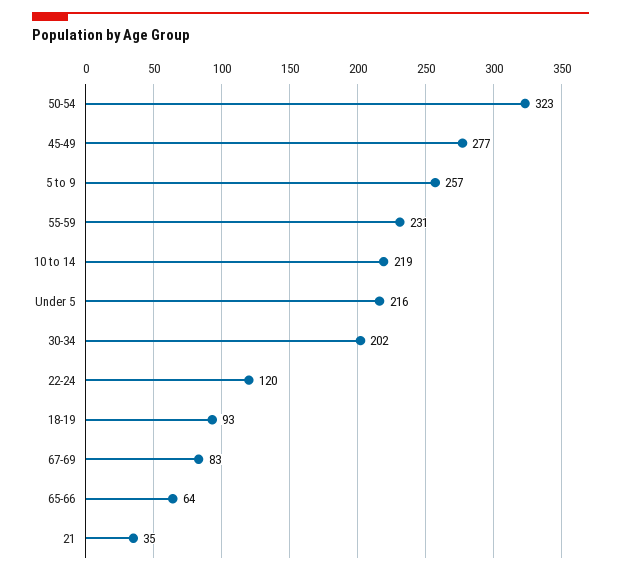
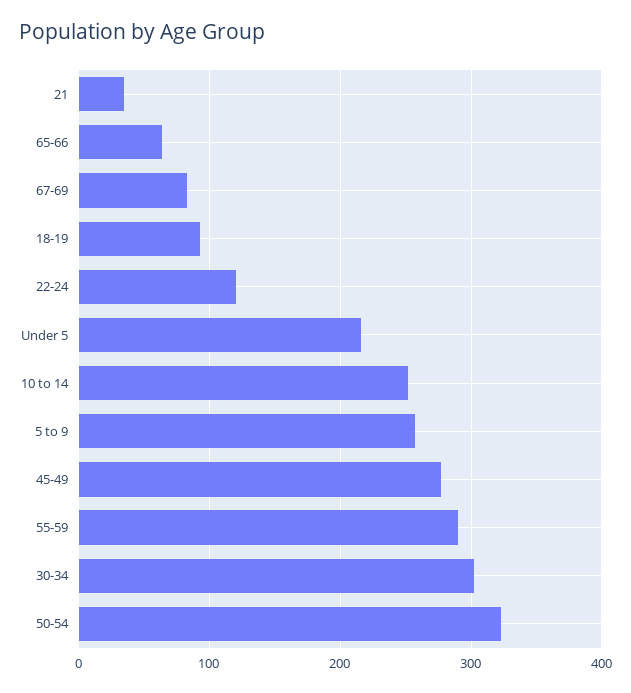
55-59: 231 -> 290
10 to 14: 219 -> 250
30-34: 202 -> 300

